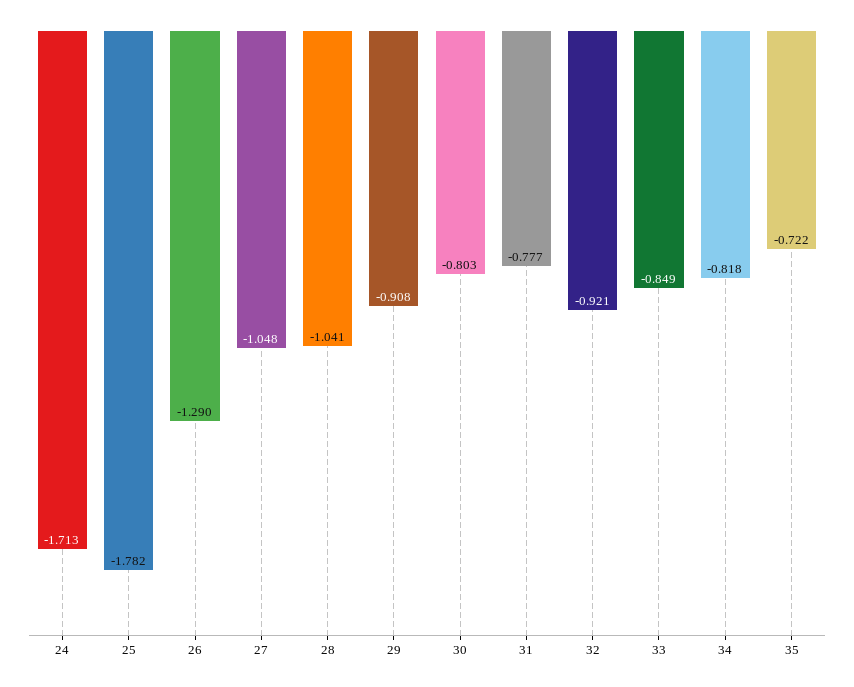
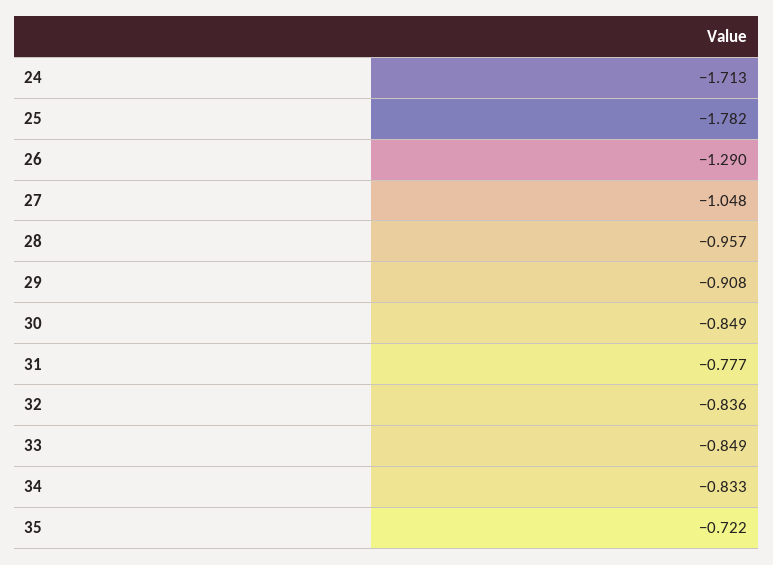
28: -1.041 -> -0.957
30: -0.803 -> -0.849
32: -0.921 -> -0.836
34: -0.818 -> -0.833

